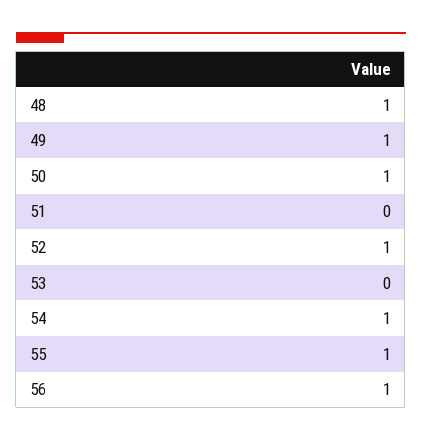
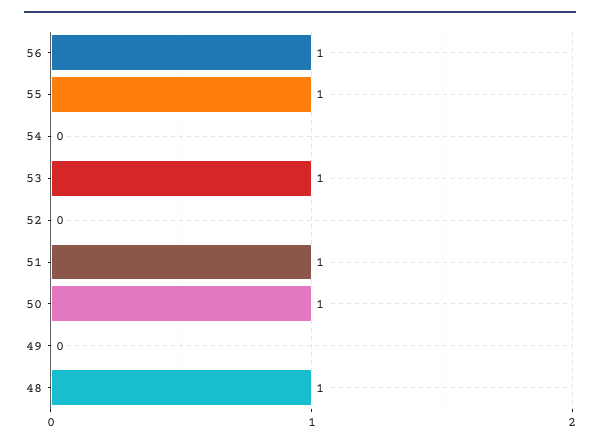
49: 1 -> 0
51: 0 -> 1
52: 1 -> 0
53: 0 -> 1
54: 1 -> 0

